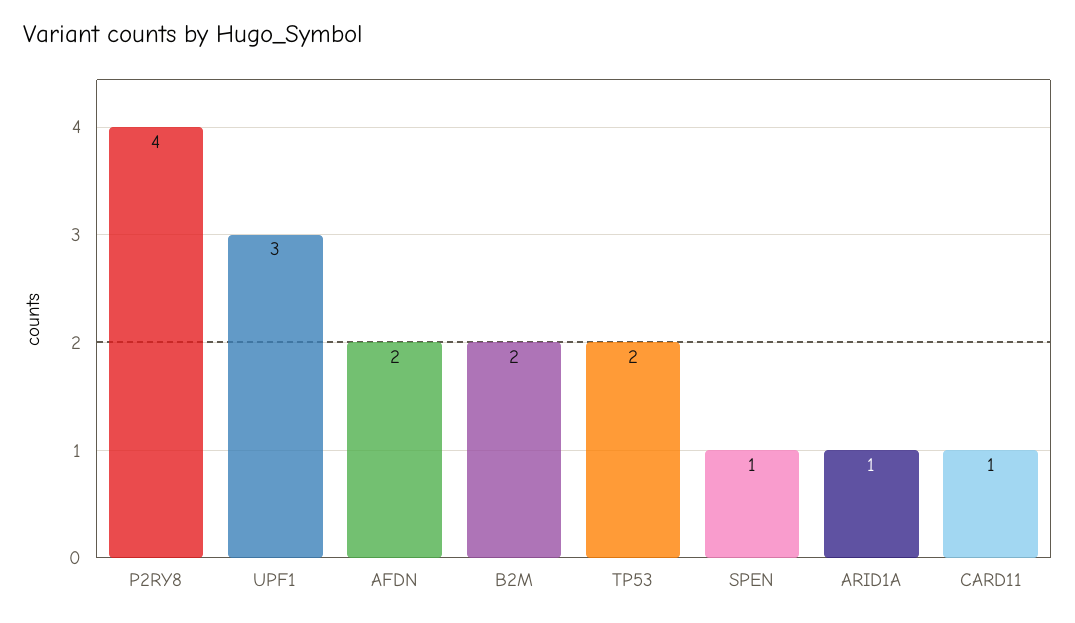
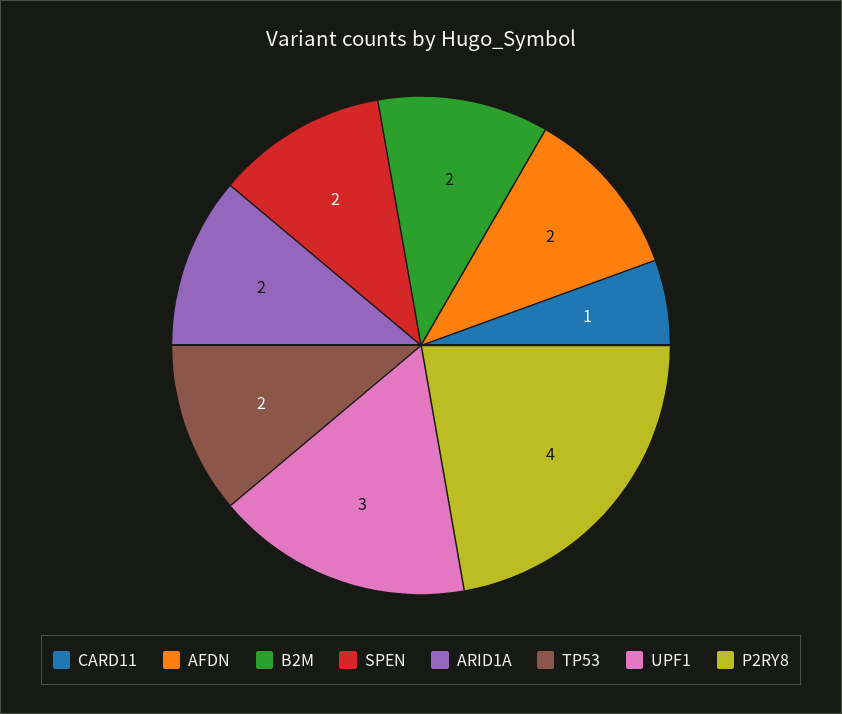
SPEN: 1 -> 2
ARID1A: 1 -> 2

